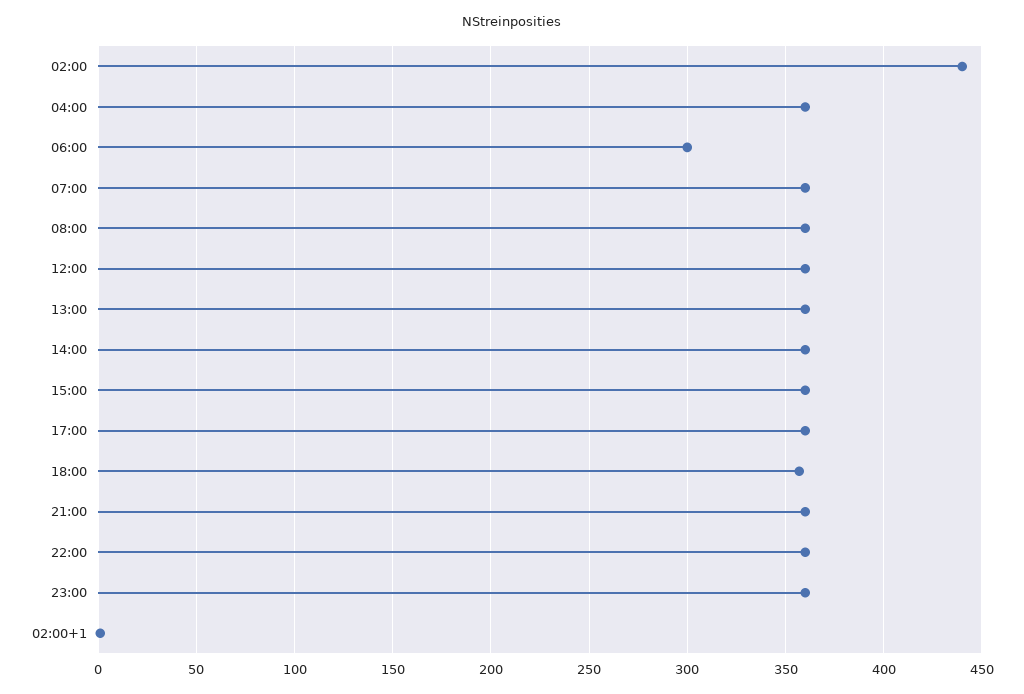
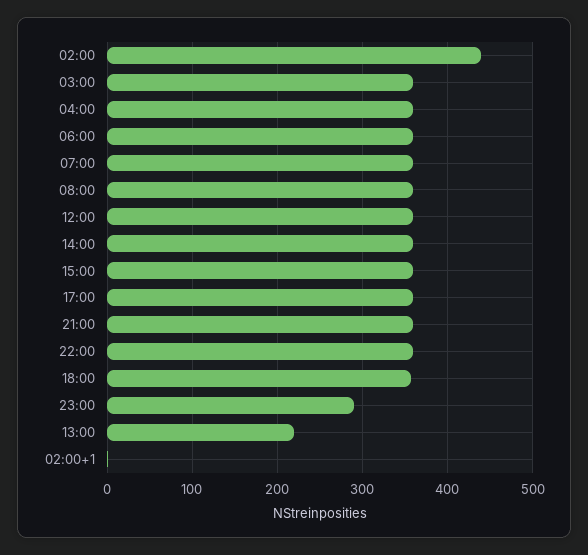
06:00: 300 -> 360
13:00: 360 -> 220
23:00: 360 -> 290
03:00: none -> 360

